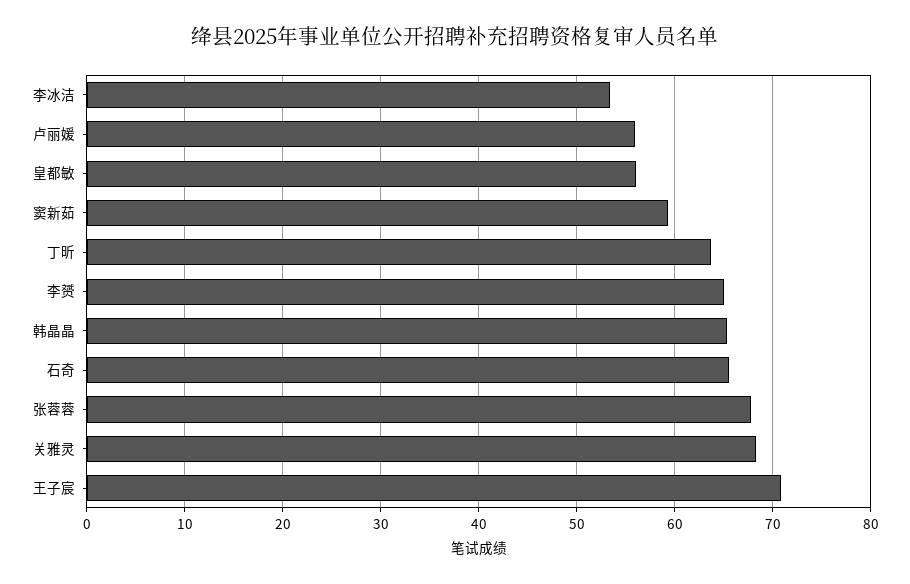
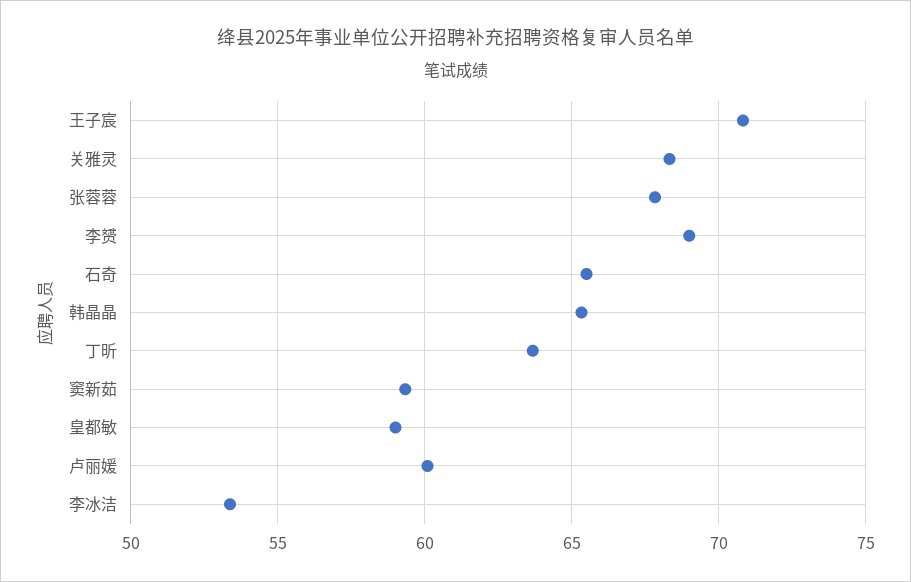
卢丽媛: 56 -> 60
皇都敏: 56 -> 59
李赟: 65 -> 69

